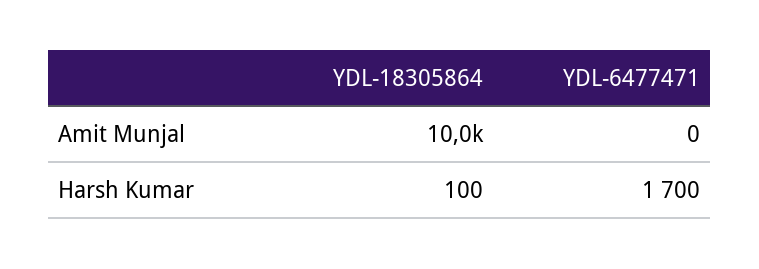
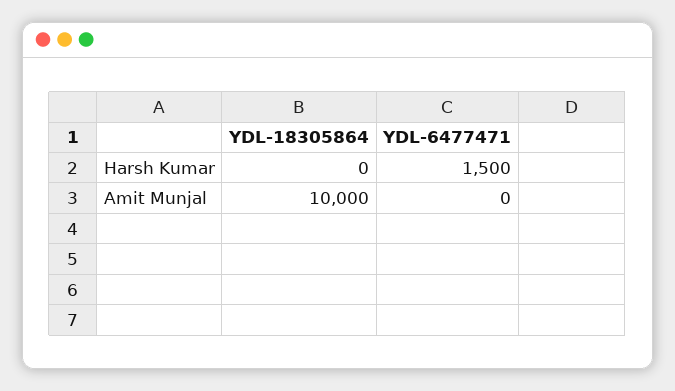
YDL-18305864, Harsh Kumar: 100 -> 0
YDL-6477471, Harsh Kumar: 1700 -> 1500

